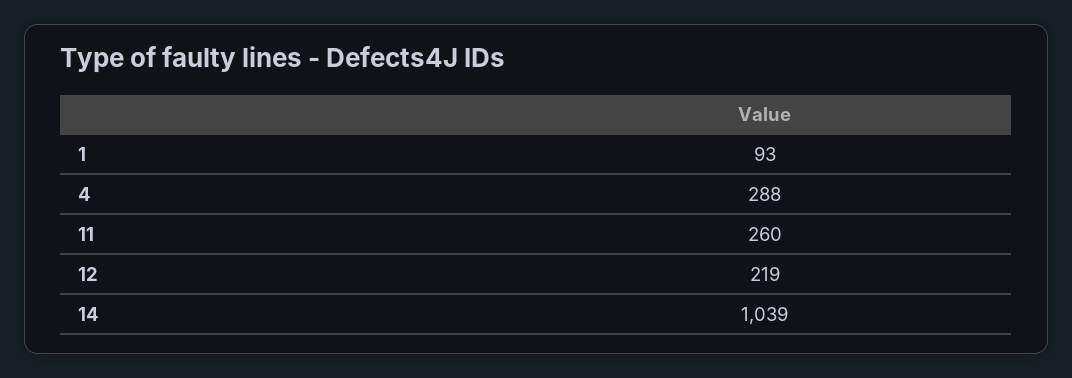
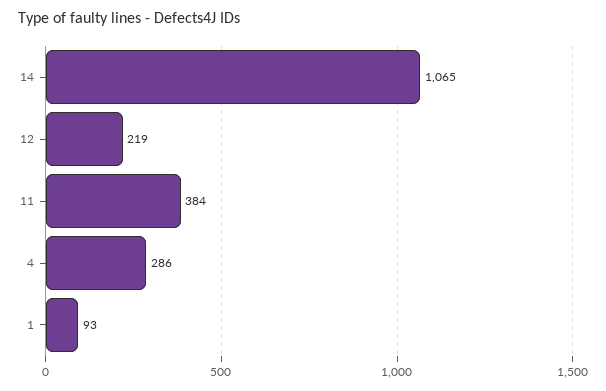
4: 288 -> 286
11: 260 -> 384
14: 1039 -> 1065

